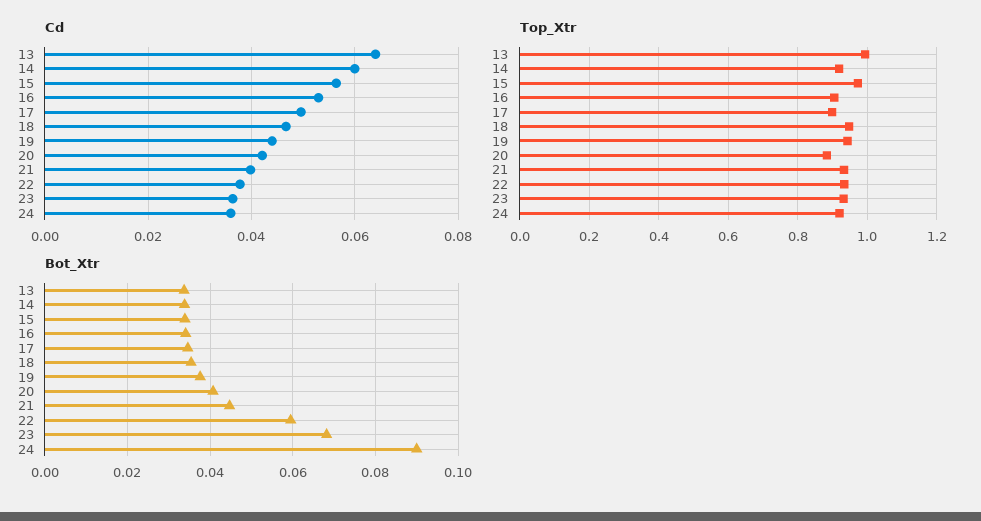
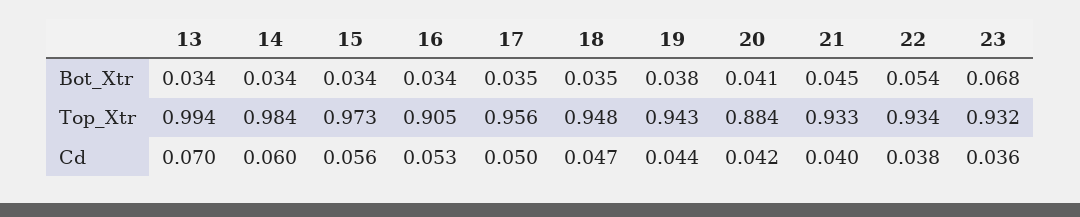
Cd, 13: 0.064 -> 0.07
Cd, 24: 0.036 -> none
Top_Xtr, 14: 0.92 -> 0.984
Top_Xtr, 17: 0.9 -> 0.956
Top_Xtr, 24: 0.92 -> none
Bot_Xtr, 22: 0.06 -> 0.054
Bot_Xtr, 24: 0.09 -> none

